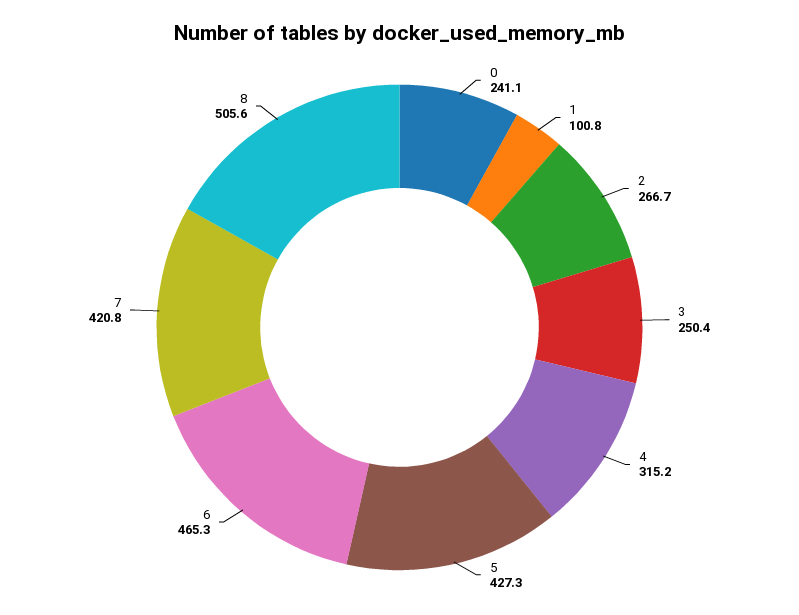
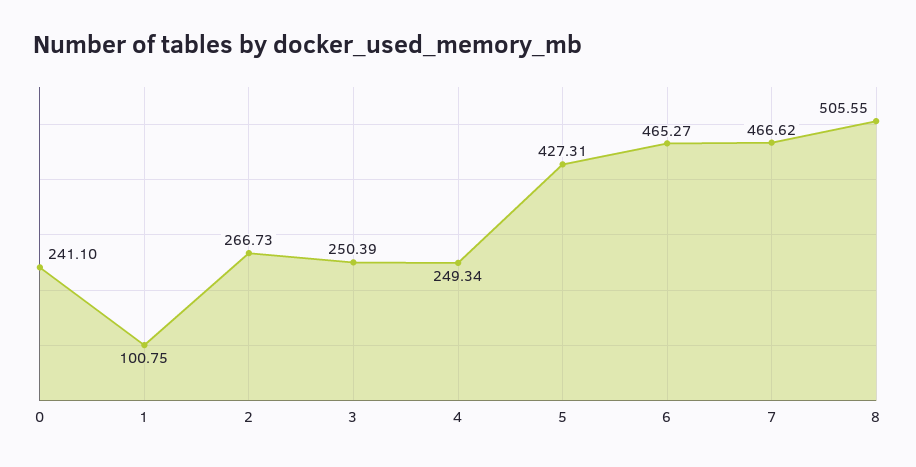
4: 315.2 -> 249.34
7: 420.8 -> 466.62

